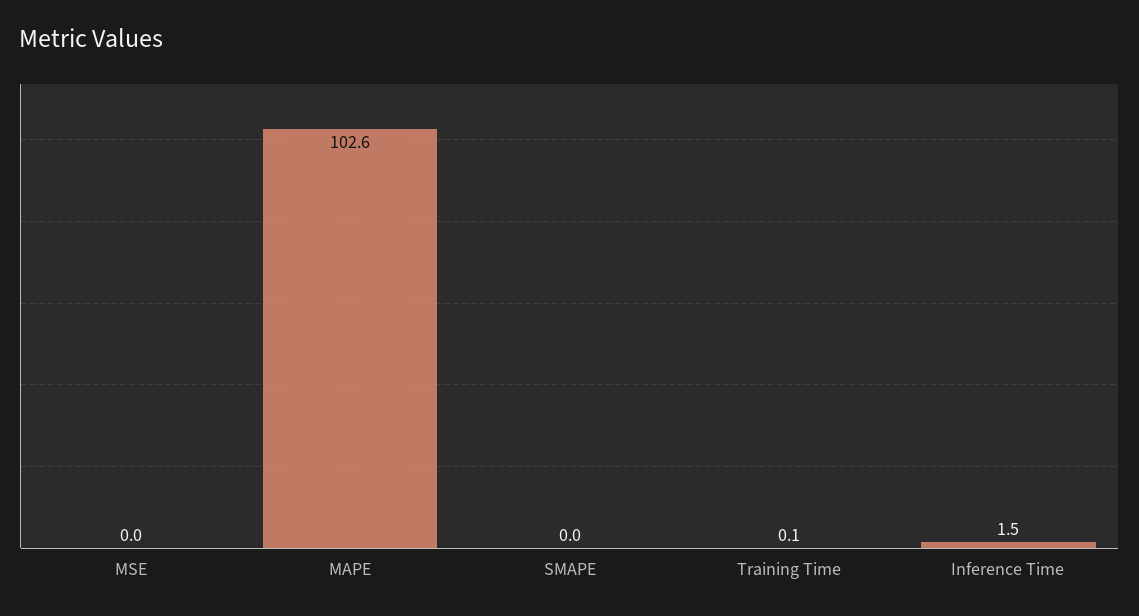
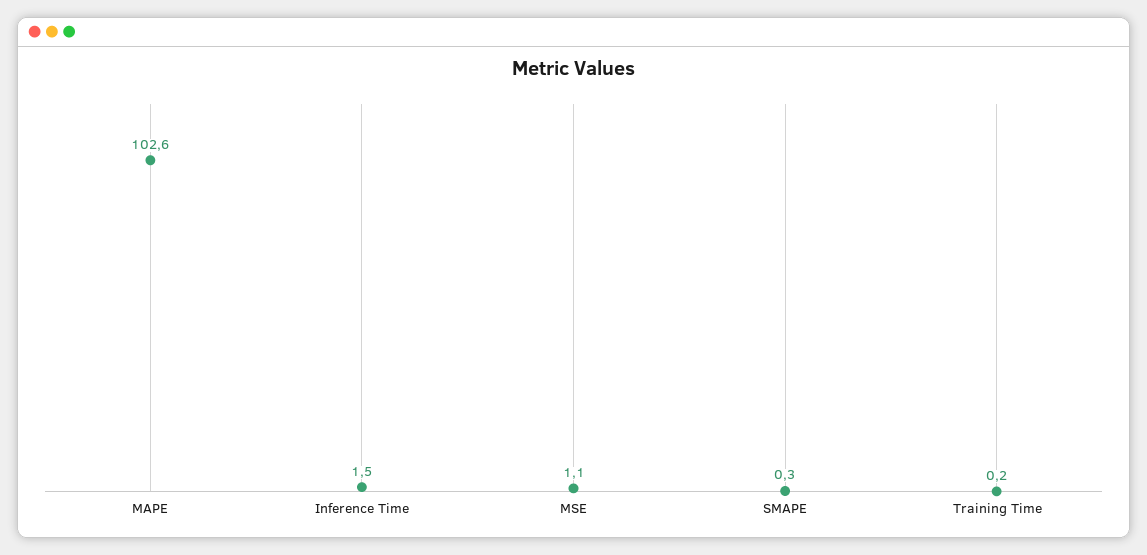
MSE: 0 -> 1.1
SMAPE: 0 -> 0.3
Training Time: 0.1 -> 0.2

